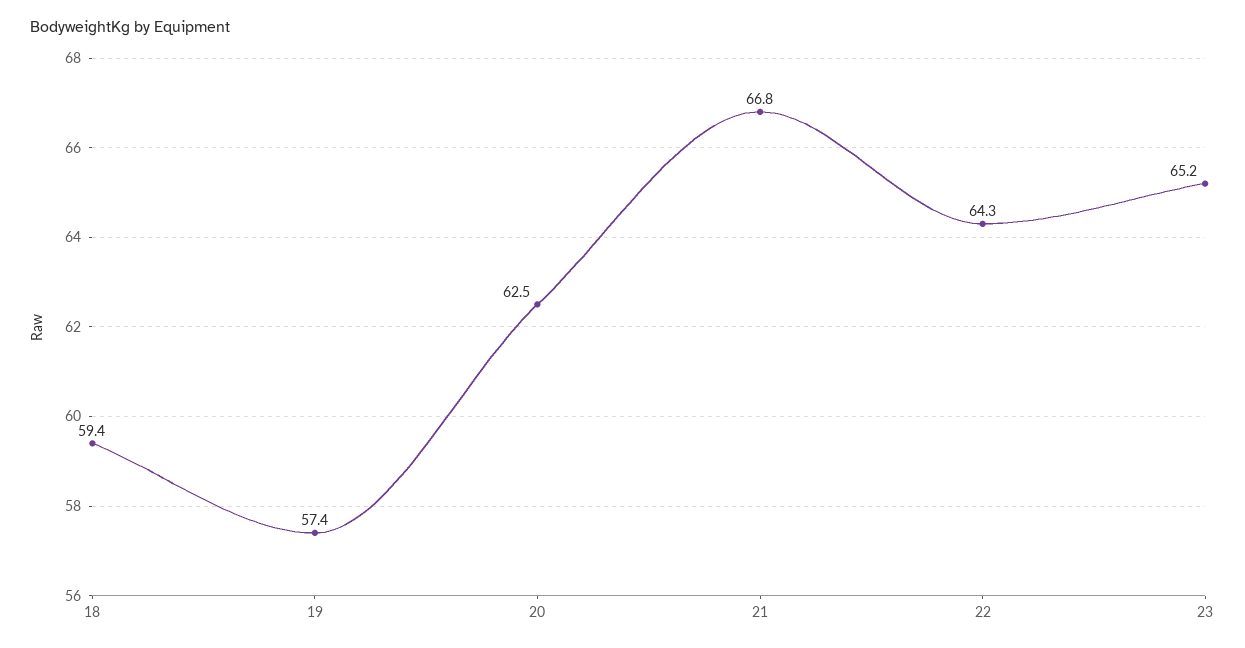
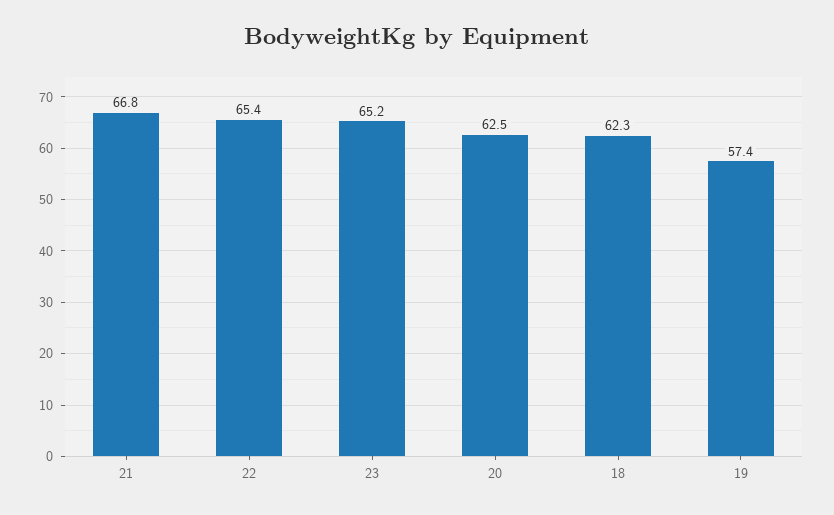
18: 59.4 -> 62.3
22: 64.3 -> 65.4

